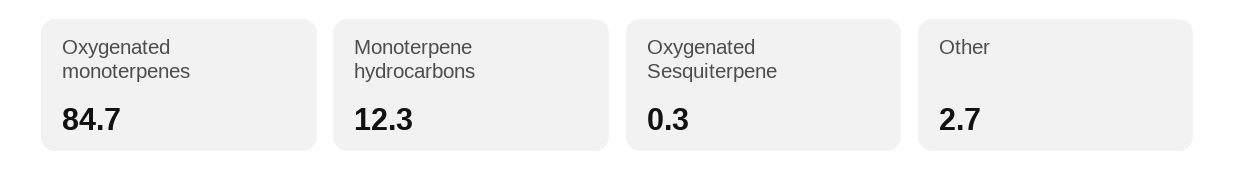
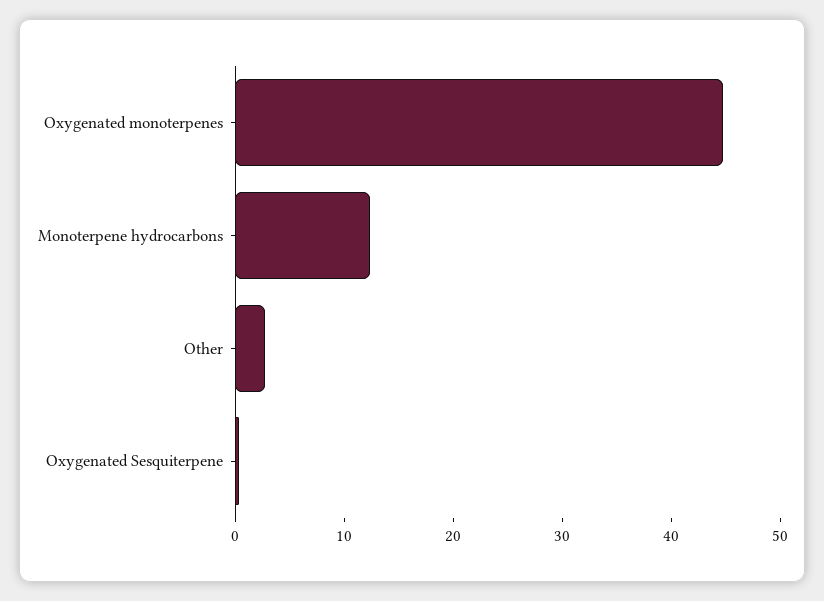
Oxygenated monoterpenes: 84.7 -> 44

